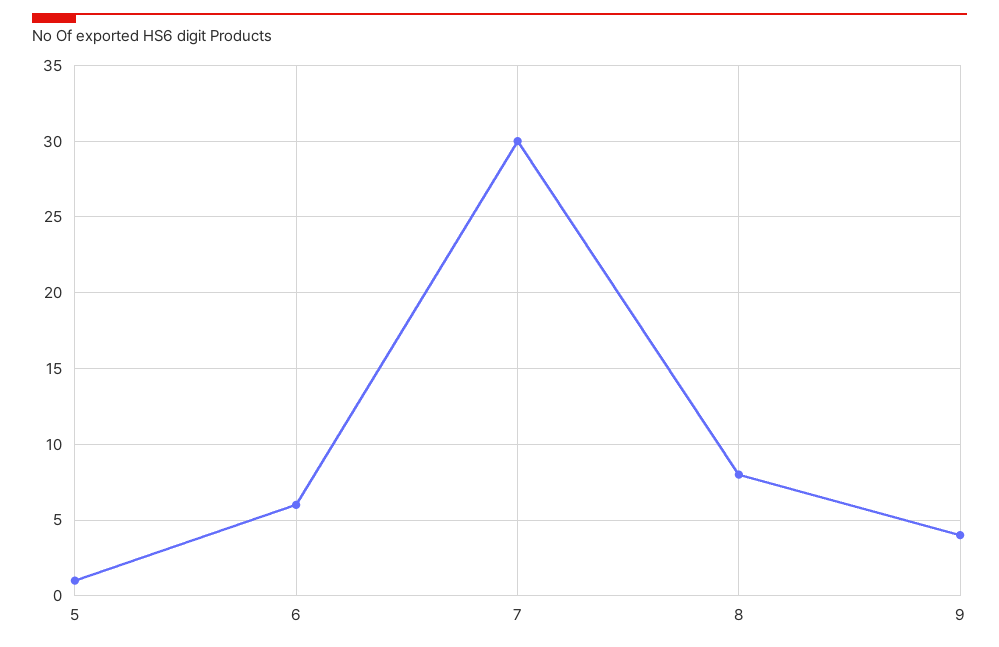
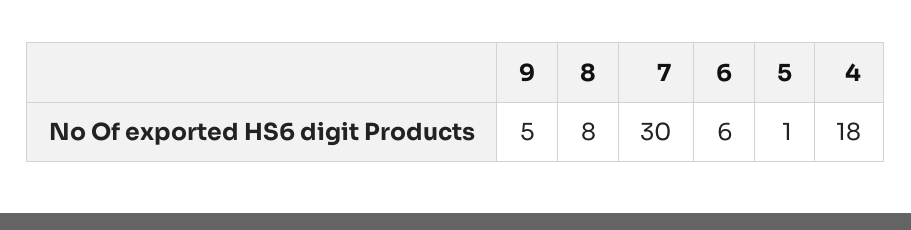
9: 4 -> 5
4: none -> 18

